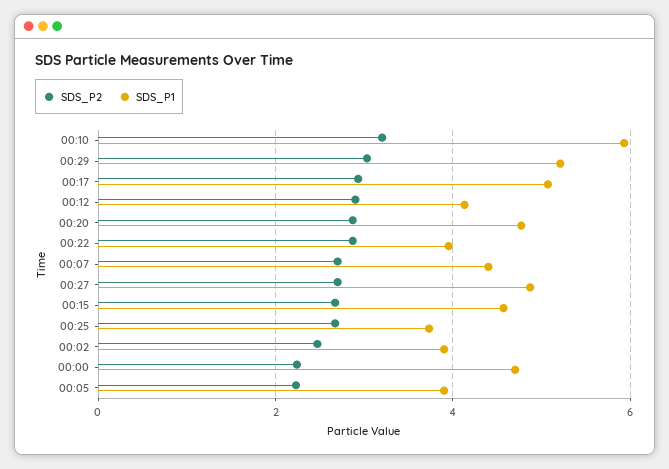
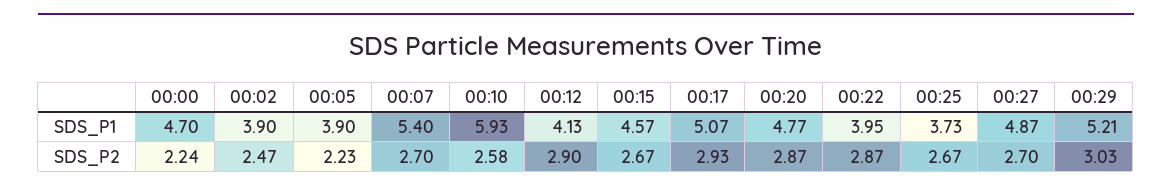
SDS_P2, 00:10: 3.2 -> 2.58
SDS_P1, 00:07: 4.4 -> 5.4

